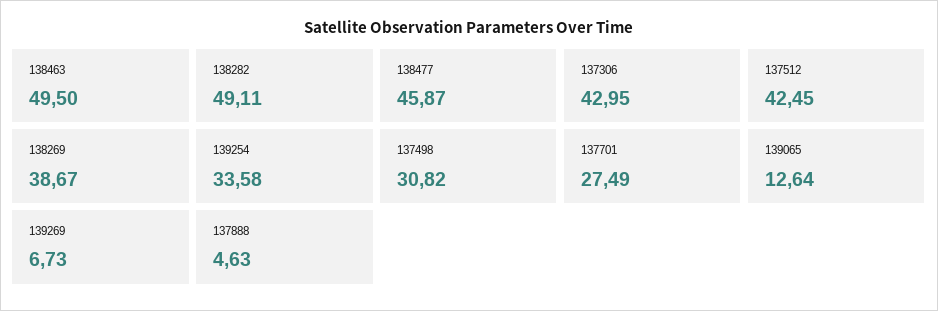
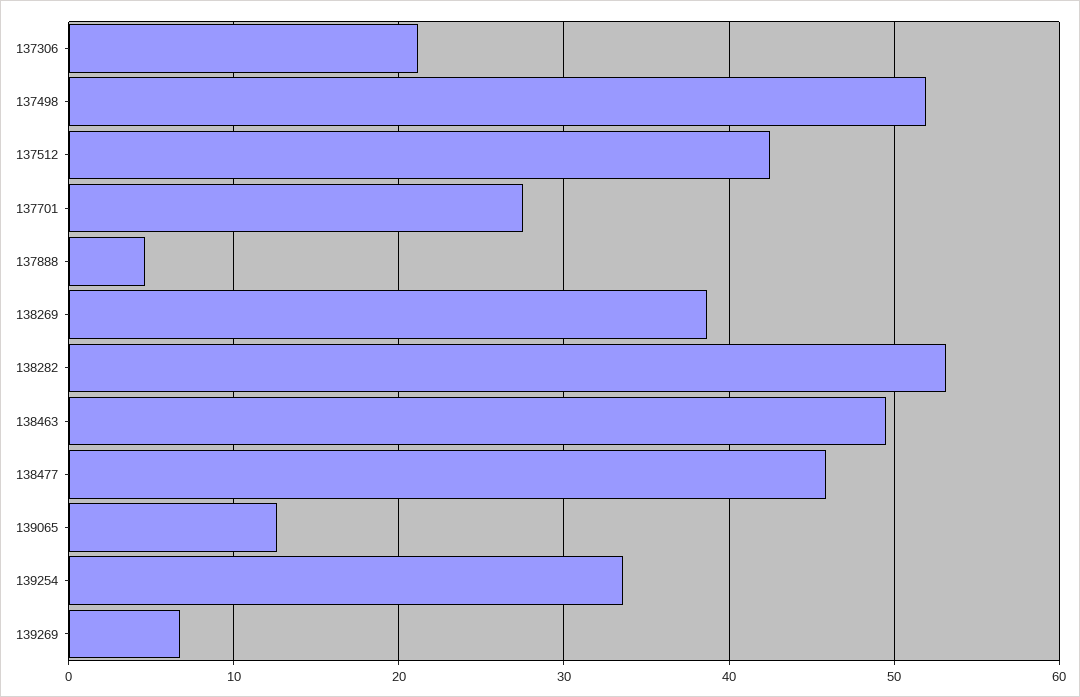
138282: 49.11 -> 53
137306: 42.95 -> 21
137498: 30.82 -> 52

